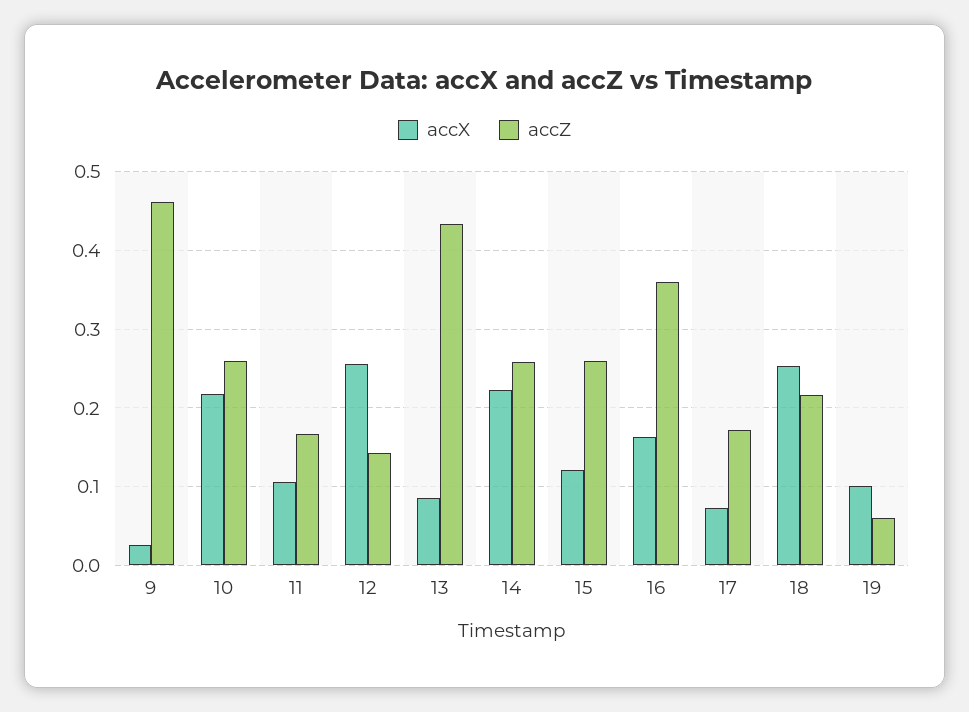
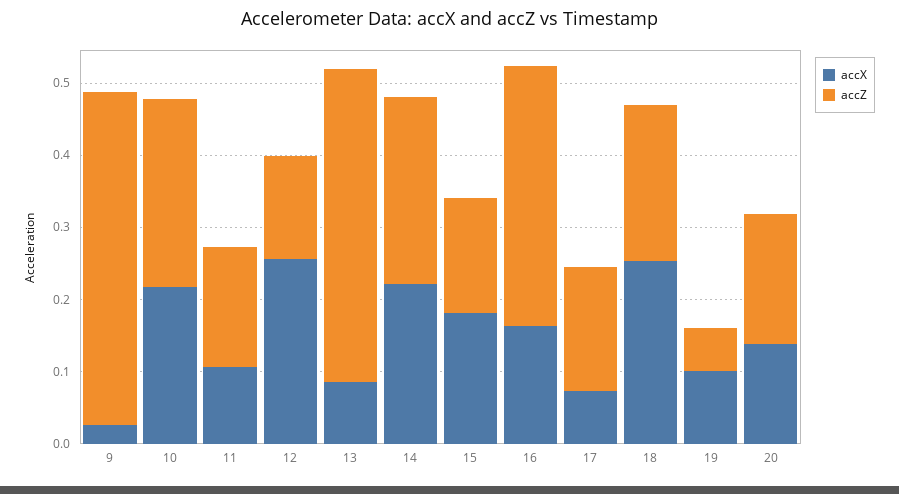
accX, 15: 0.12 -> 0.18
accZ, 15: 0.26 -> 0.16
accX, 20: none -> 0.14
accZ, 20: none -> 0.18

